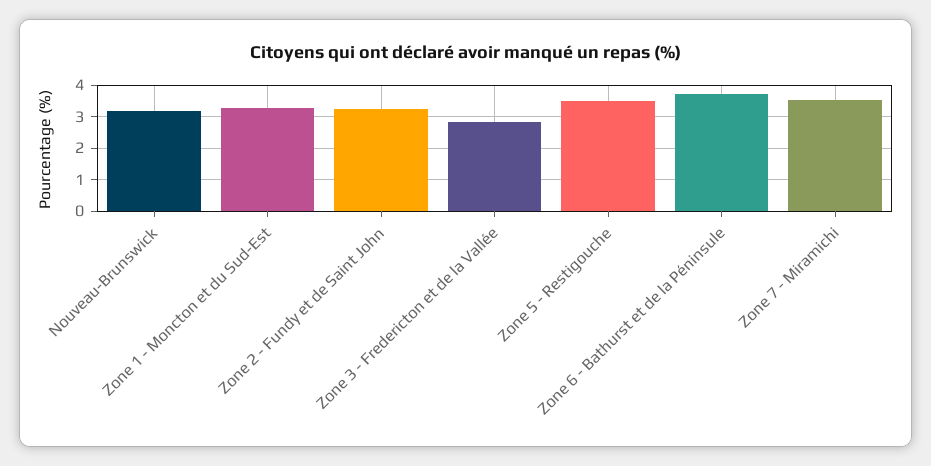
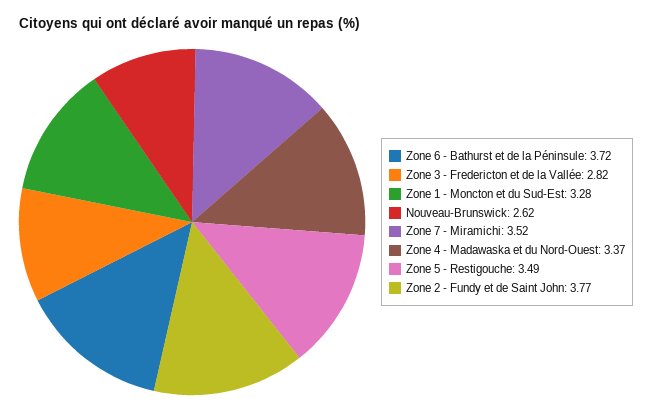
Nouveau-Brunswick: 3.2 -> 2.62
Zone 2 - Fundy et de Saint John: 3.2 -> 3.77
Zone 4 - Madawaska et du Nord-Ouest: none -> 3.37

